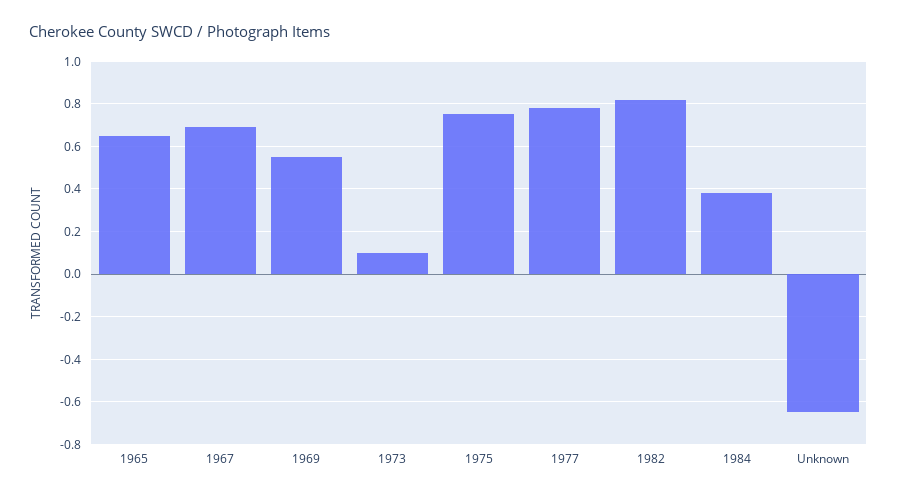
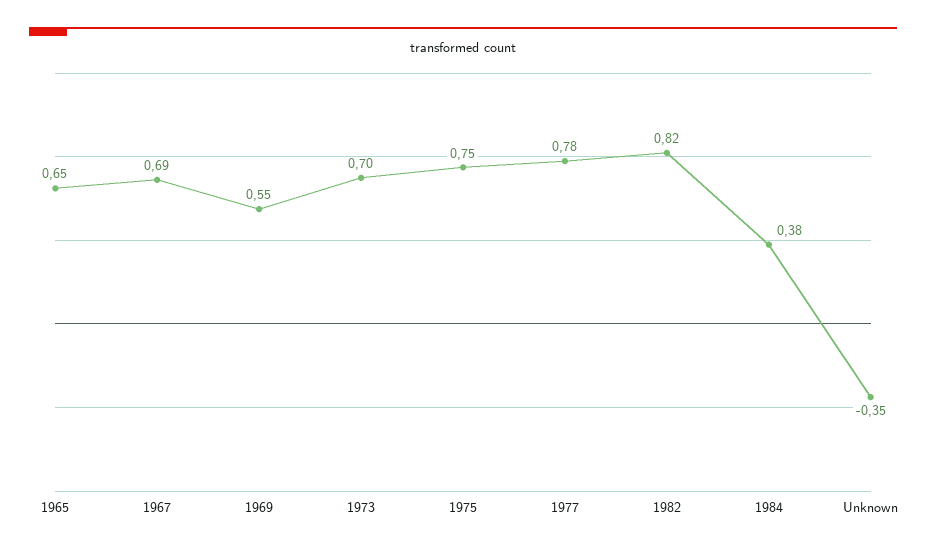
1973: 0.1 -> 0.7
Unknown: -0.65 -> -0.35

